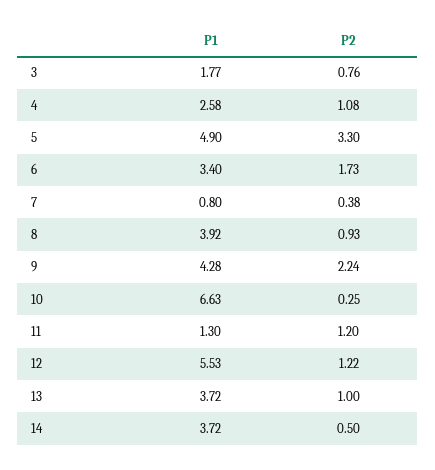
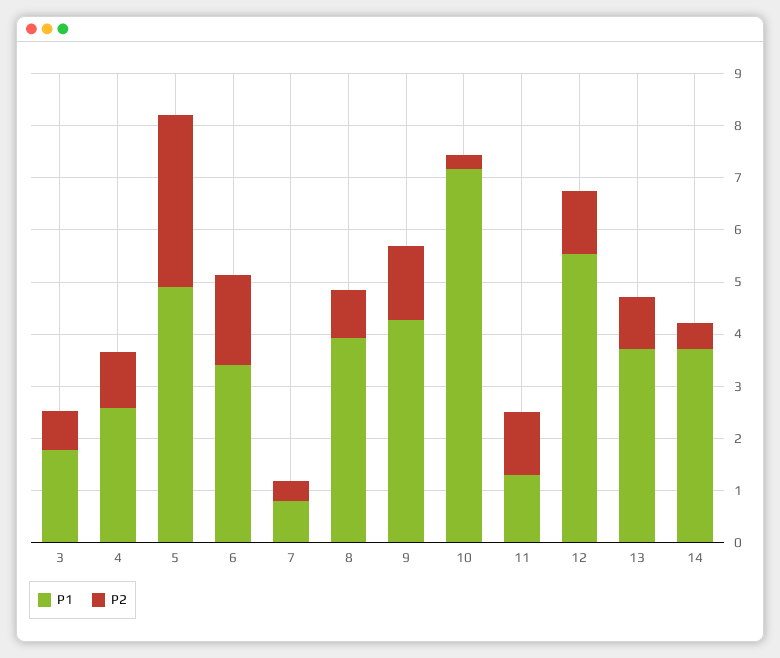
P2, 9: 2.24 -> 1.4
P1, 10: 6.63 -> 7.2

